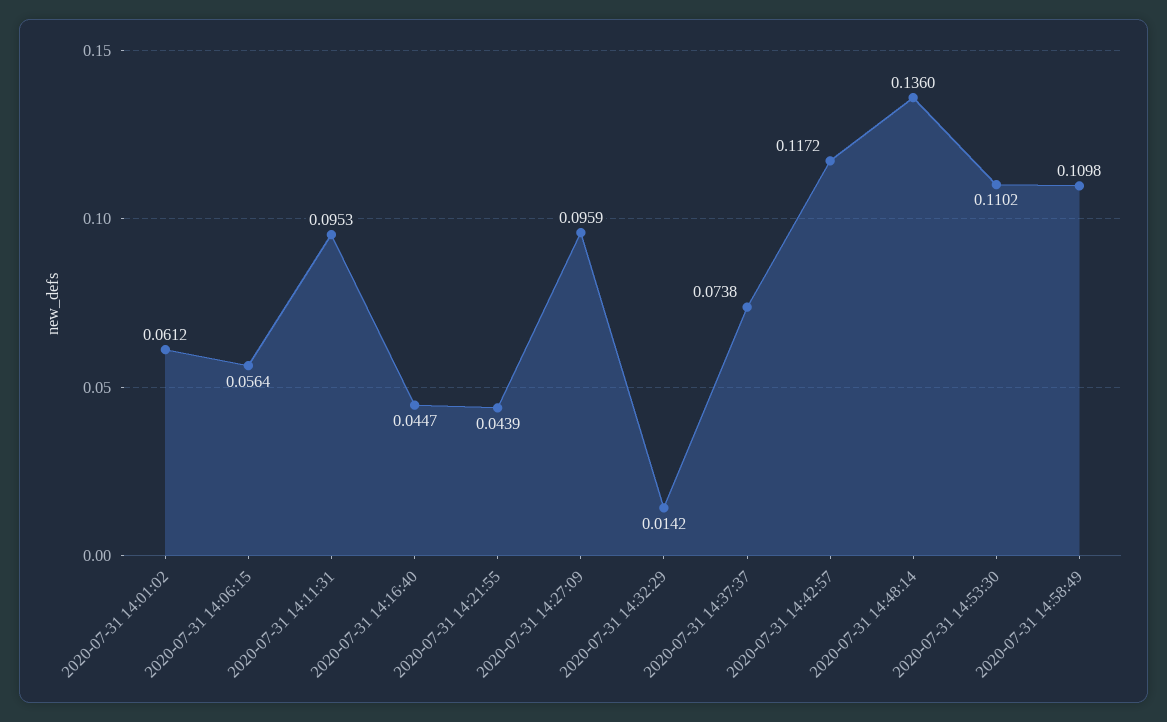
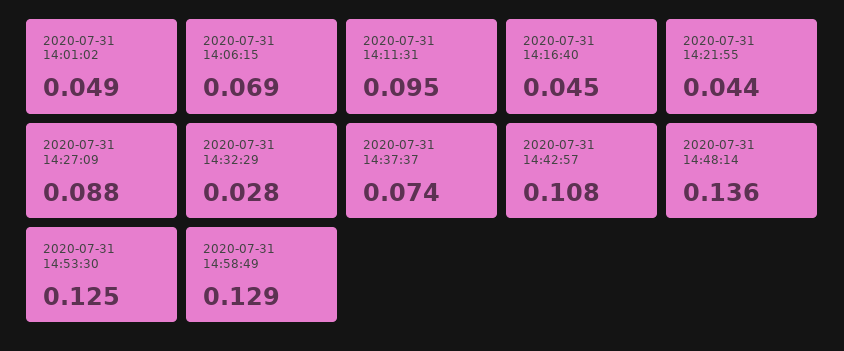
2020-07-31 14:01:02: 0.0612 -> 0.049
2020-07-31 14:06:15: 0.0564 -> 0.069
2020-07-31 14:27:09: 0.0959 -> 0.088
2020-07-31 14:32:29: 0.0142 -> 0.028
2020-07-31 14:42:57: 0.1172 -> 0.108
2020-07-31 14:53:30: 0.1102 -> 0.125
2020-07-31 14:58:49: 0.1098 -> 0.129

